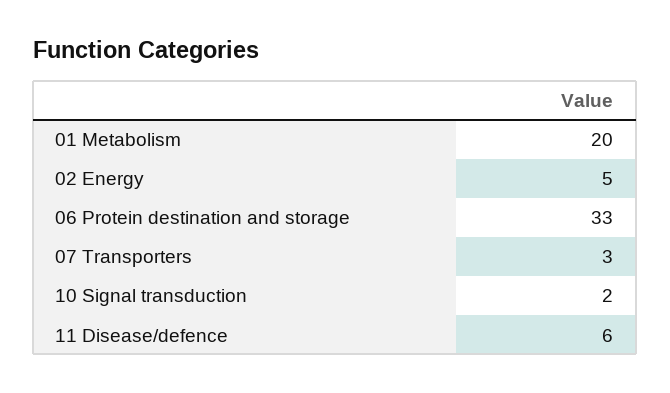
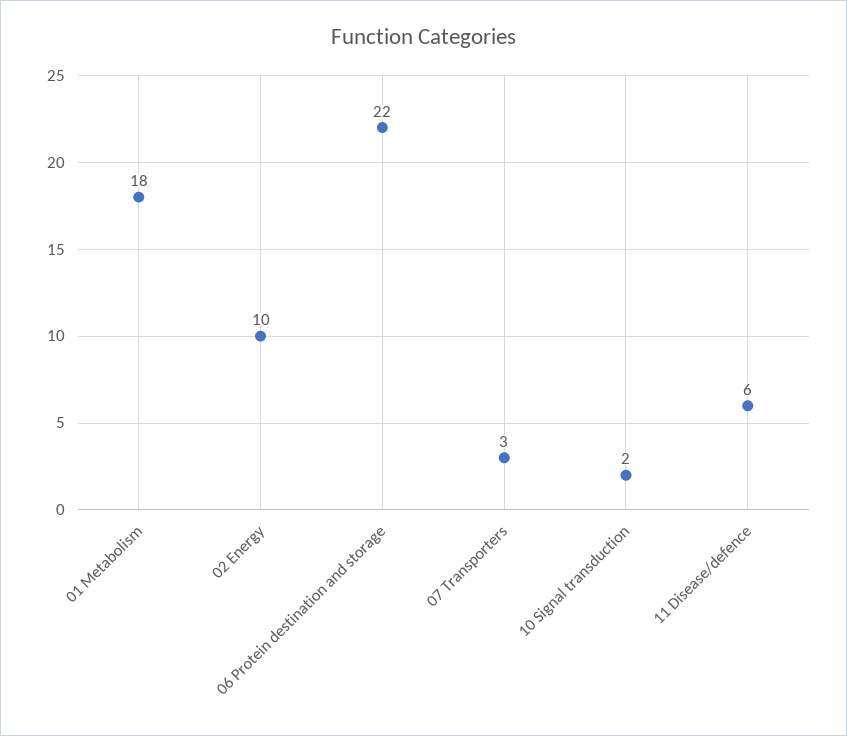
01 Metabolism: 20 -> 18
02 Energy: 5 -> 10
06 Protein destination and storage: 33 -> 22

